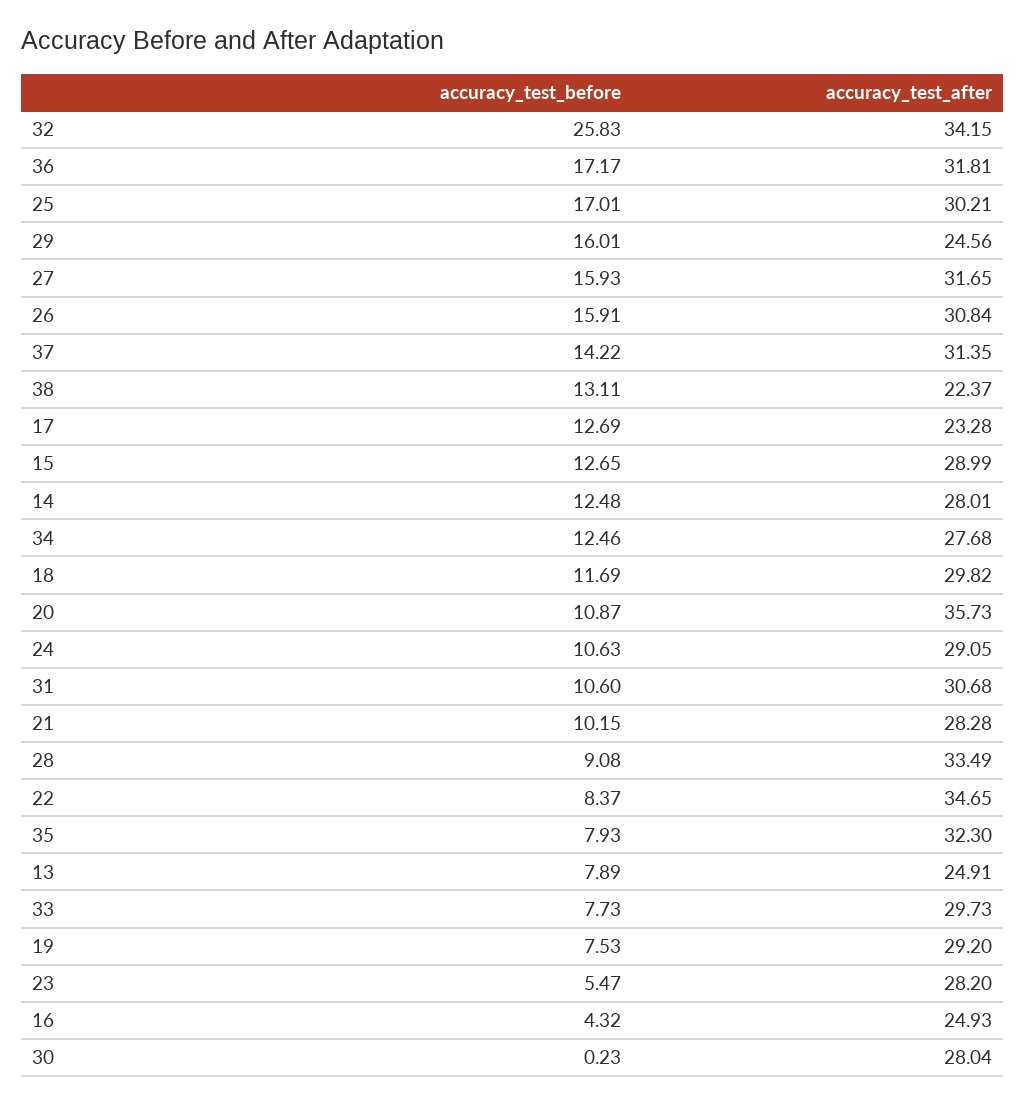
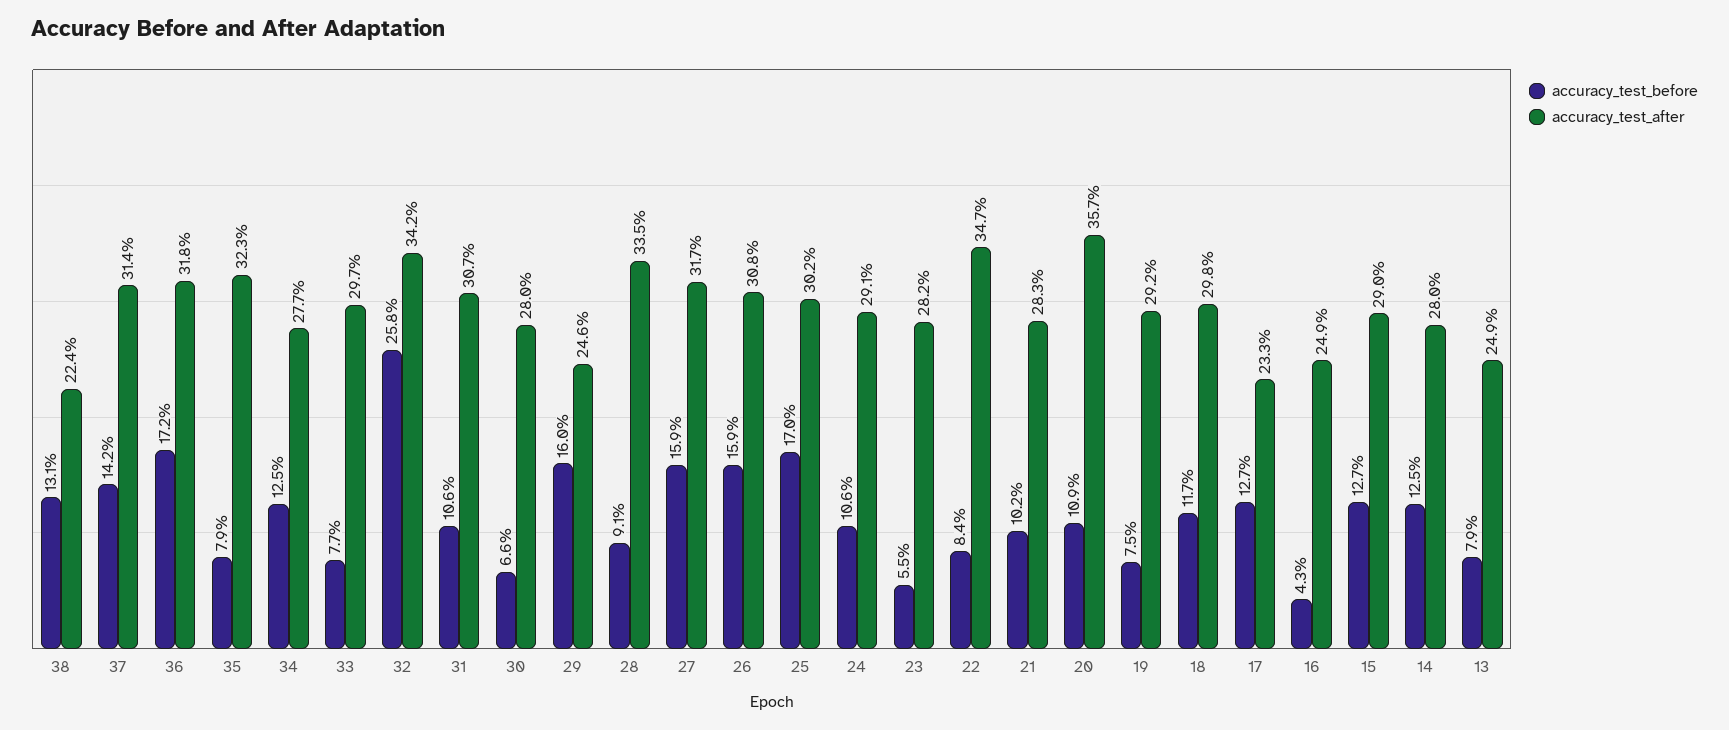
accuracy_test_before, 30: 0.23 -> 6.6

